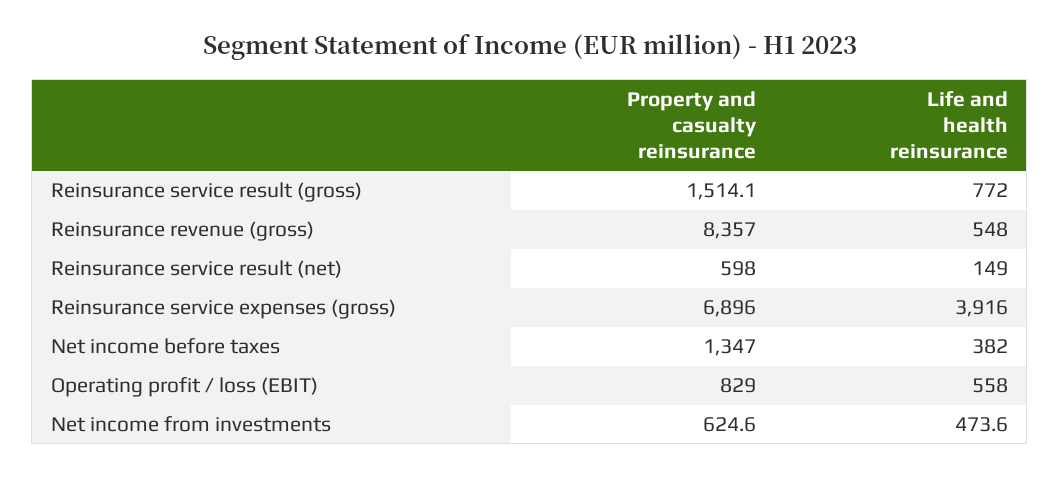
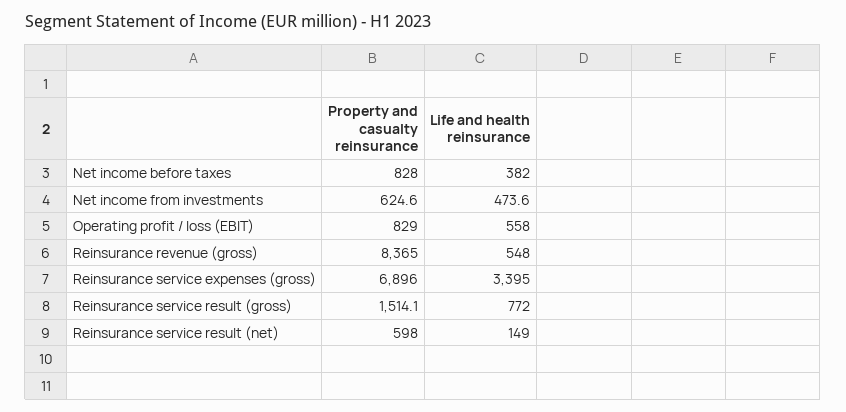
Property and casualty reinsurance, Reinsurance revenue (gross): 8357 -> 8365
Life and health reinsurance, Reinsurance service expenses (gross): 3916 -> 3395
Property and casualty reinsurance, Net income before taxes: 1347 -> 828

